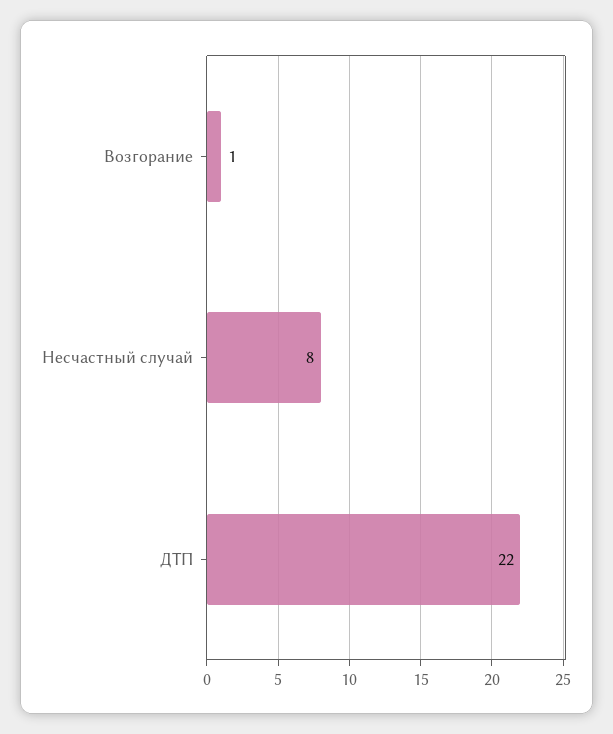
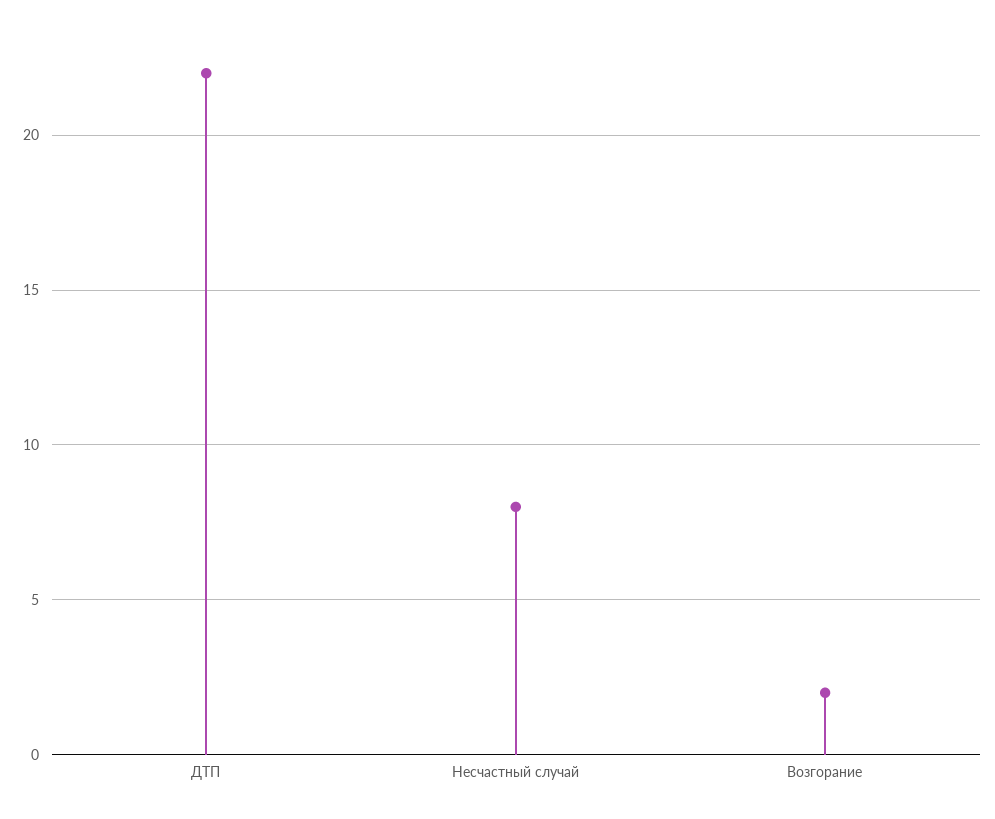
Возгорание: 1 -> 2

